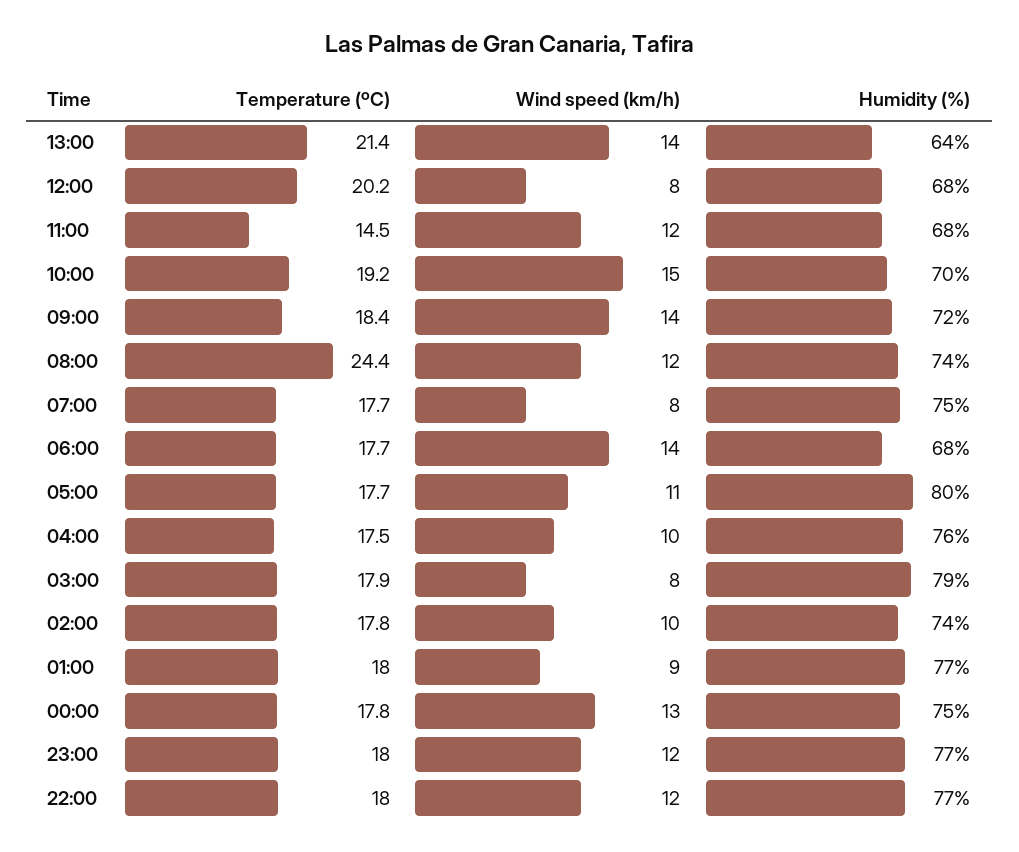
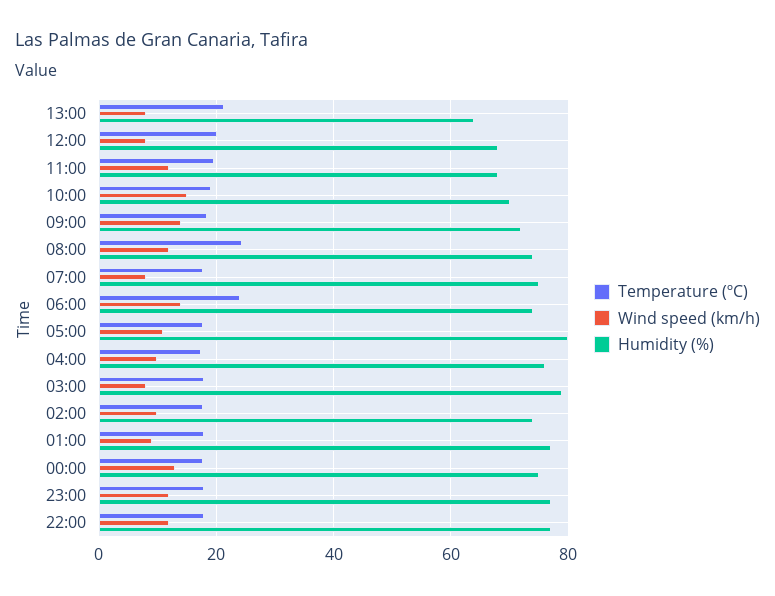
Wind speed (km/h), 13:00: 14 -> 8
Temperature (ºC), 11:00: 14.5 -> 20
Temperature (ºC), 06:00: 17.7 -> 24
Humidity (%), 06:00: 68 -> 74

